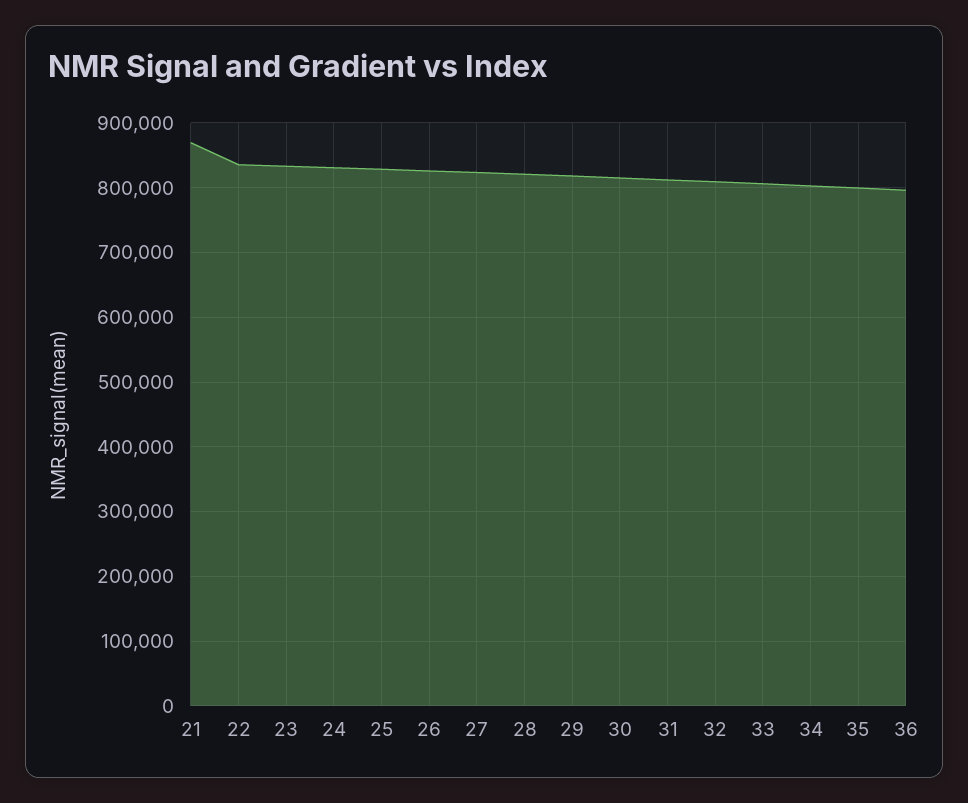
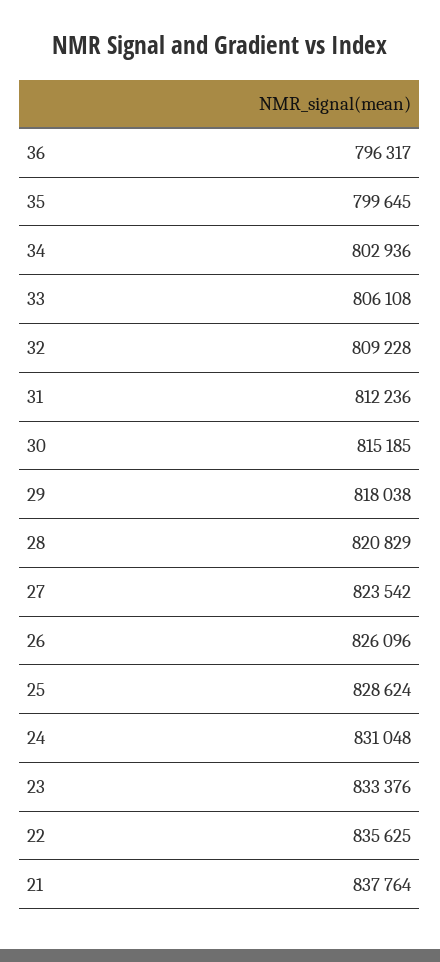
21: 870000 -> 837764

